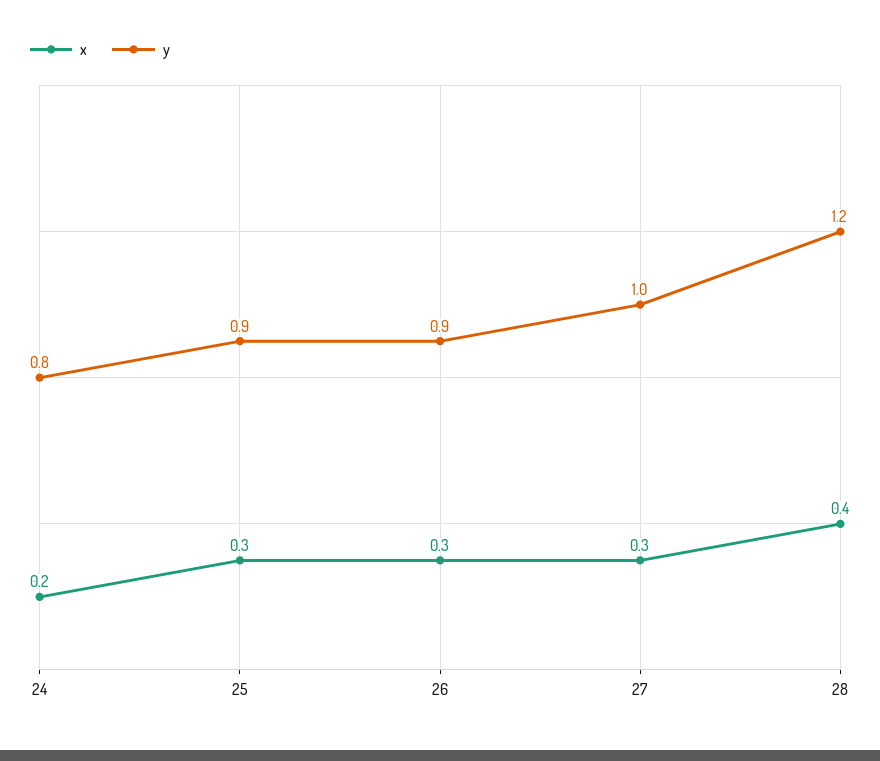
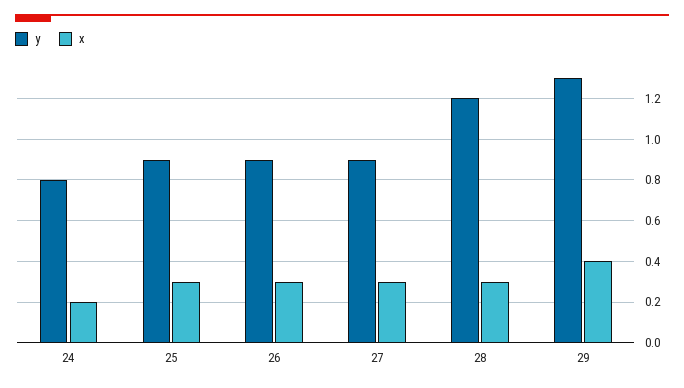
y, 27: 1 -> 0.9
x, 28: 0.4 -> 0.3
y, 29: none -> 1.3
x, 29: none -> 0.4

